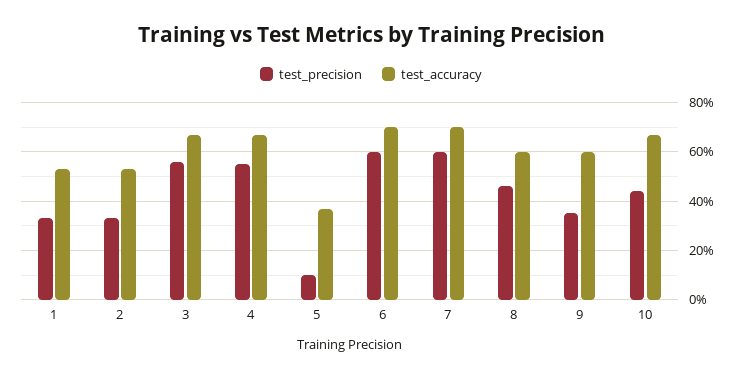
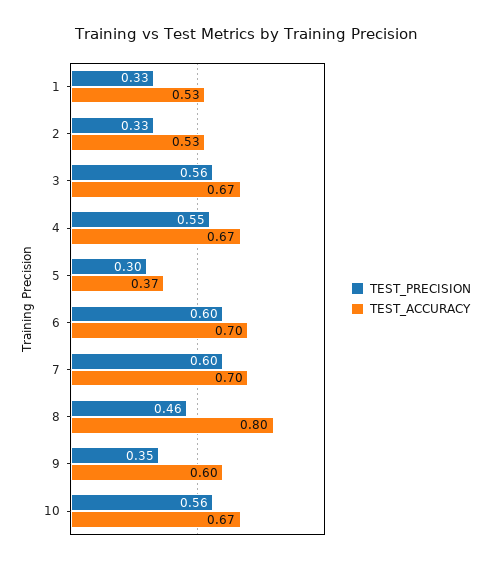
test_precision, 5: 0.1 -> 0.3
test_accuracy, 8: 0.6 -> 0.8
test_precision, 10: 0.45 -> 0.56

